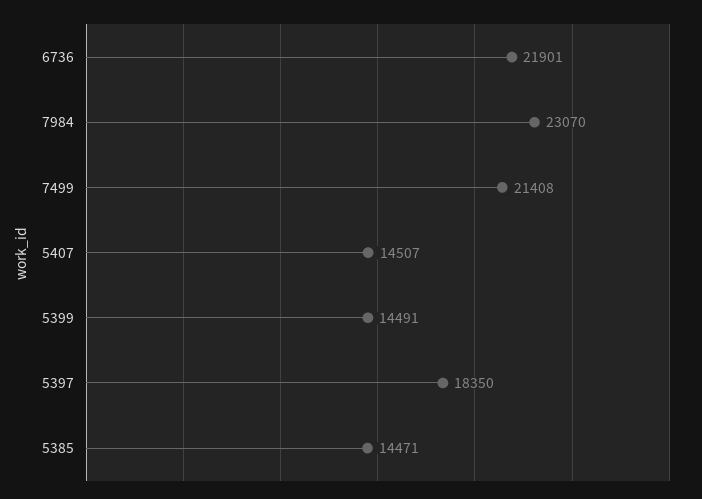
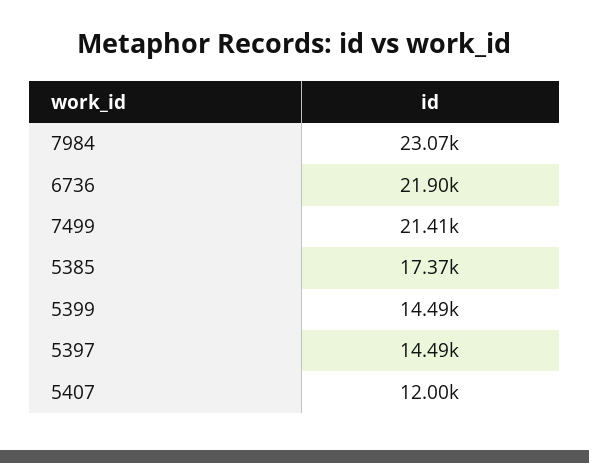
5407: 14507 -> 12000
5397: 18350 -> 14490
5385: 14471 -> 17370

